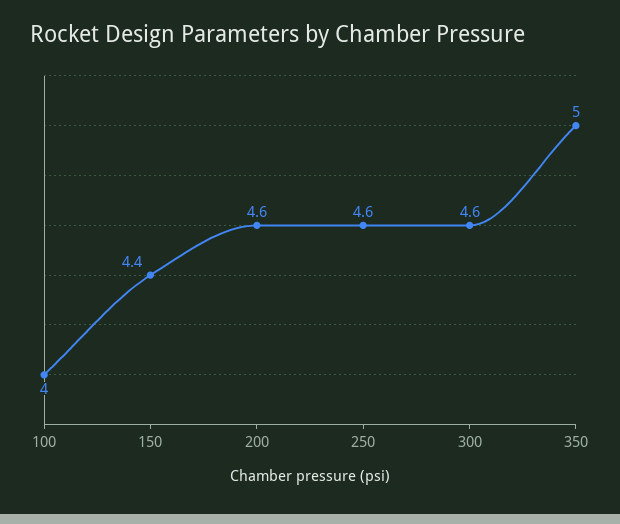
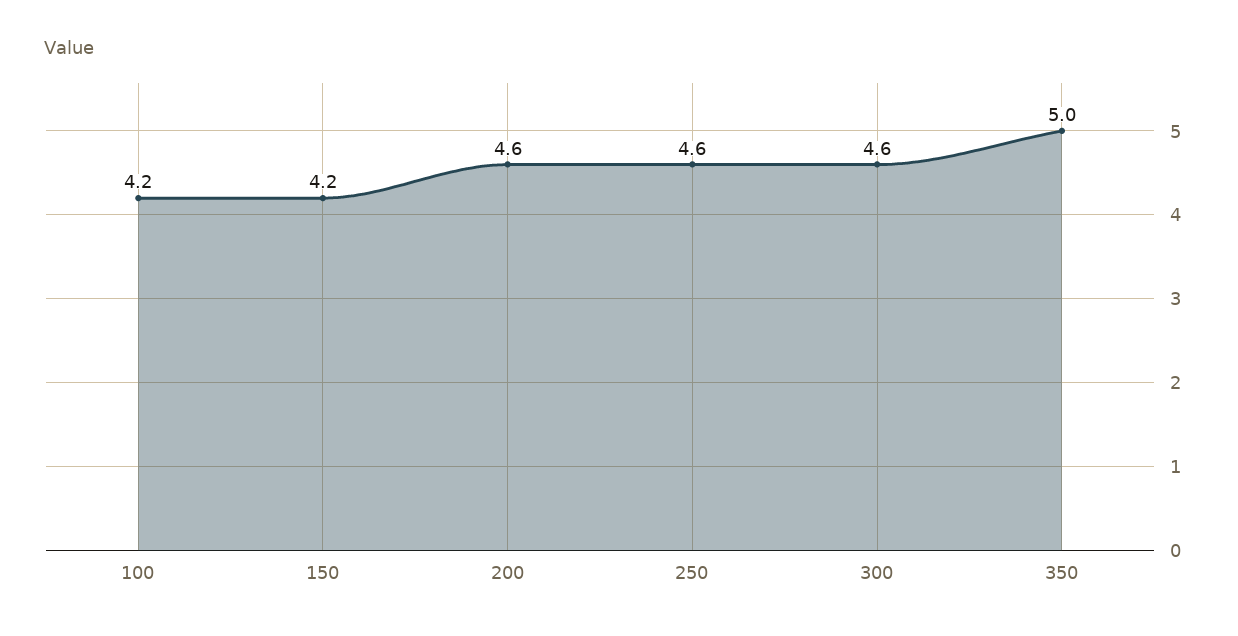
100: 4 -> 4.2
150: 4.4 -> 4.2

